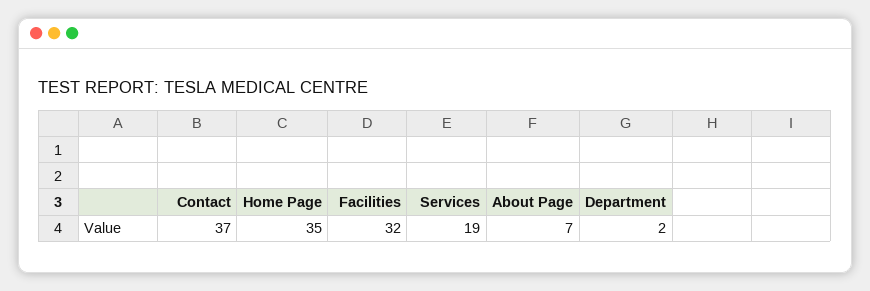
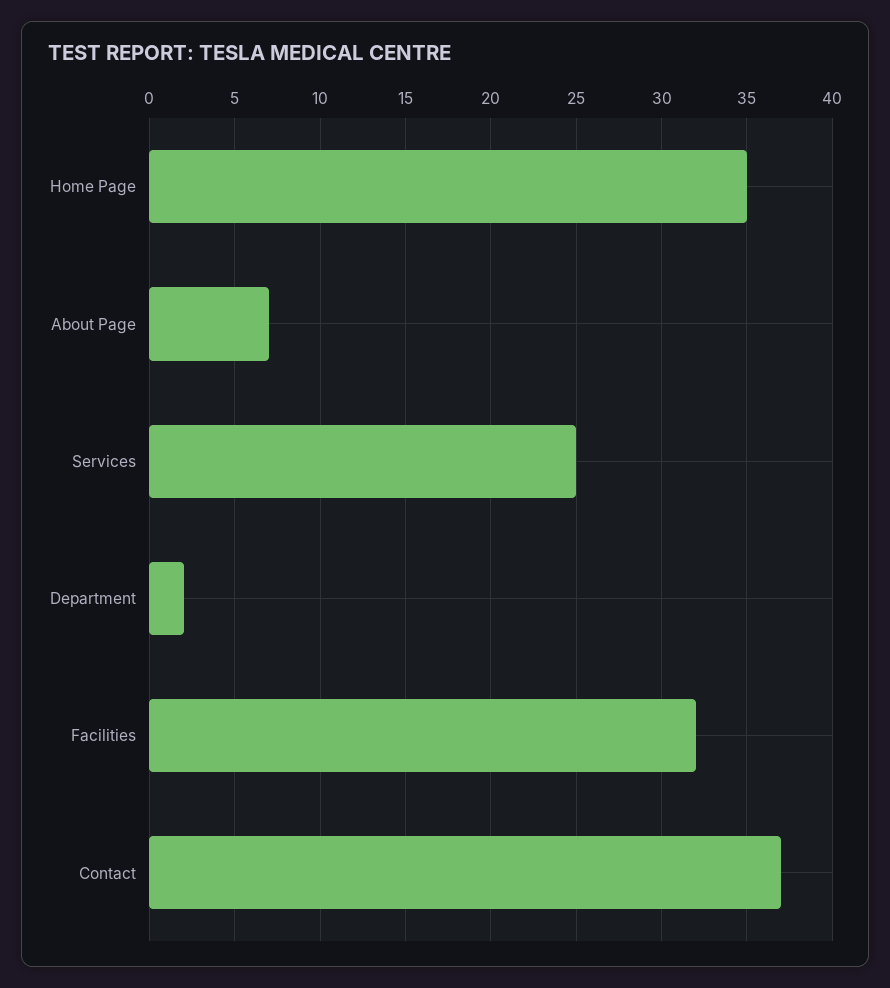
Services: 19 -> 25

